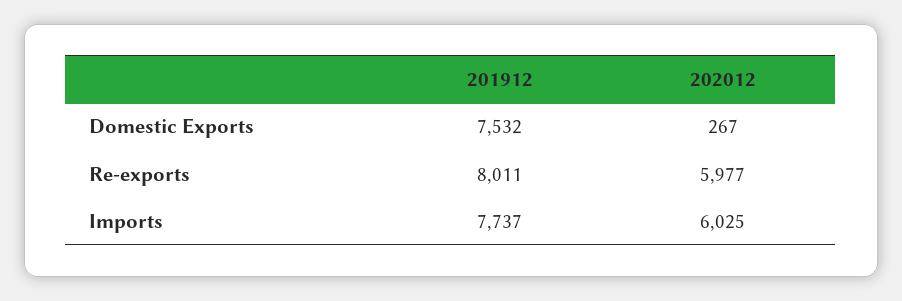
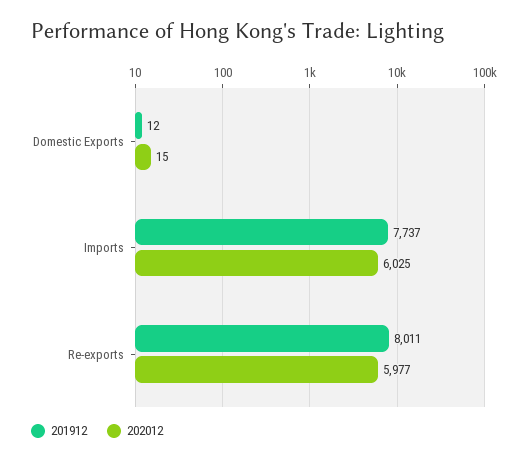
201912, Domestic Exports: 7532 -> 12
202012, Domestic Exports: 267 -> 15

